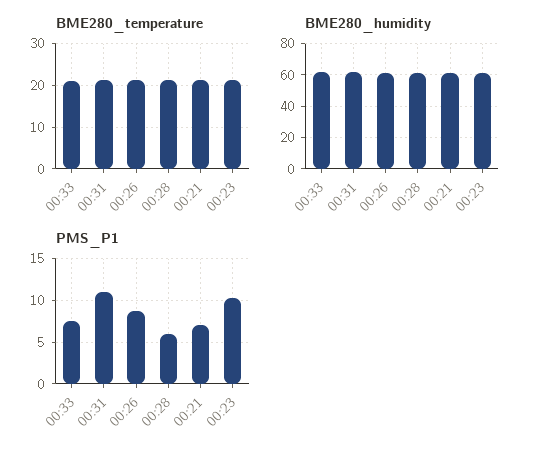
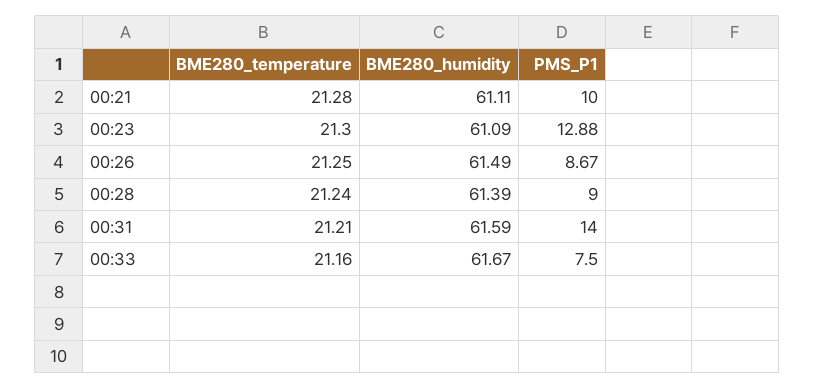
PMS_P1, 00:31: 11 -> 14
PMS_P1, 00:28: 6 -> 9
PMS_P1, 00:21: 7 -> 10
PMS_P1, 00:23: 10 -> 12.88

